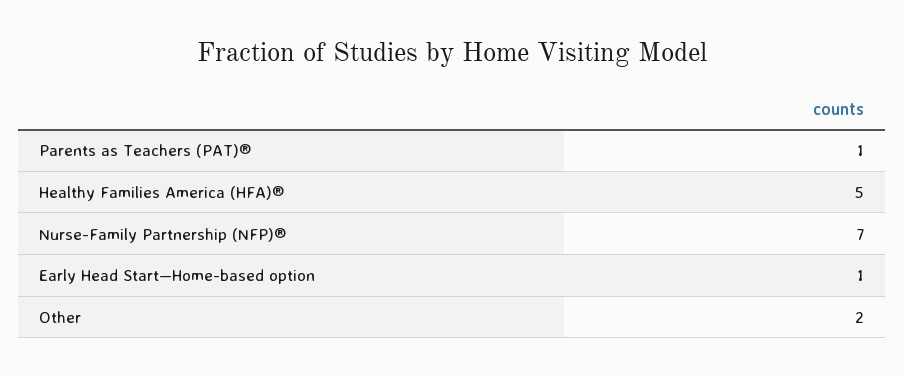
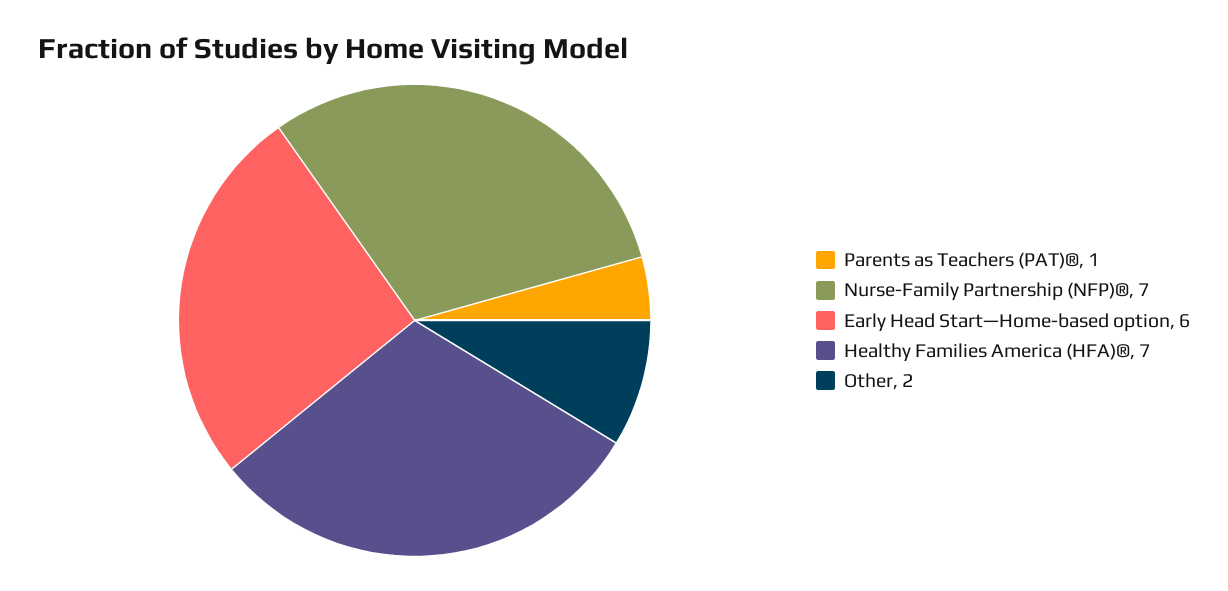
Healthy Families America (HFA)®: 5 -> 7
Early Head Start—Home-based option: 1 -> 6

